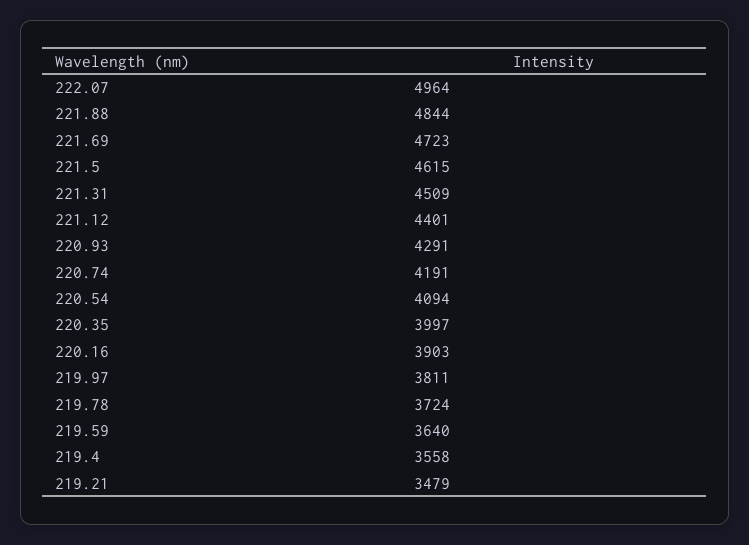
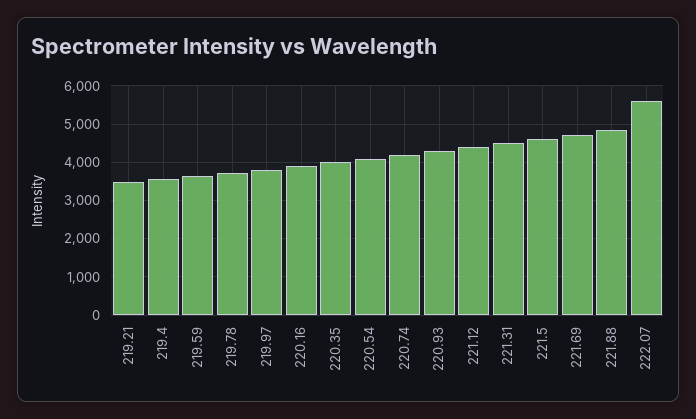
222.07: 4964 -> 5600

